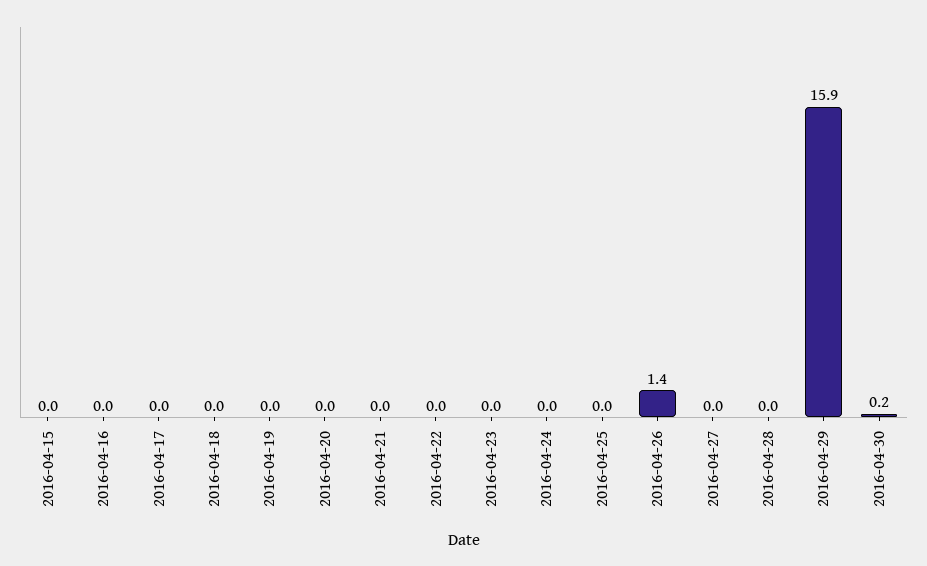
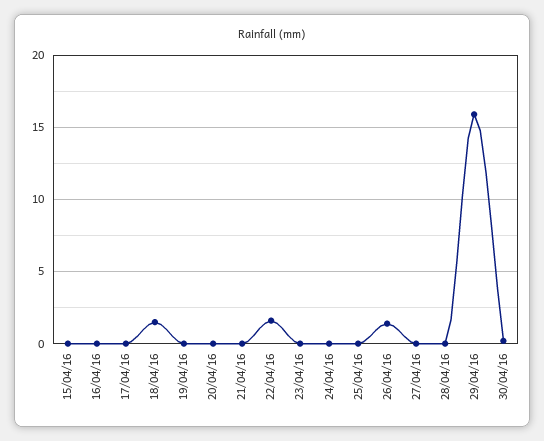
2016-04-18: 0 -> 1.5
2016-04-22: 0 -> 1.5

